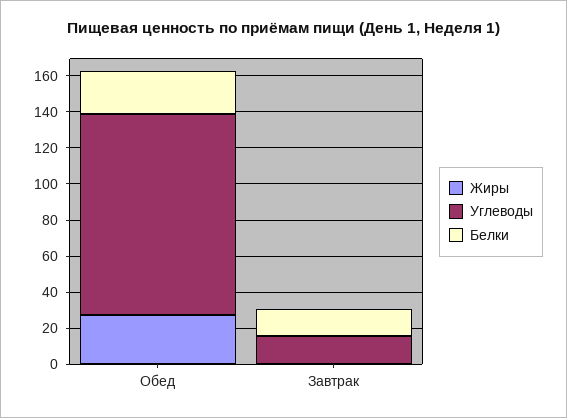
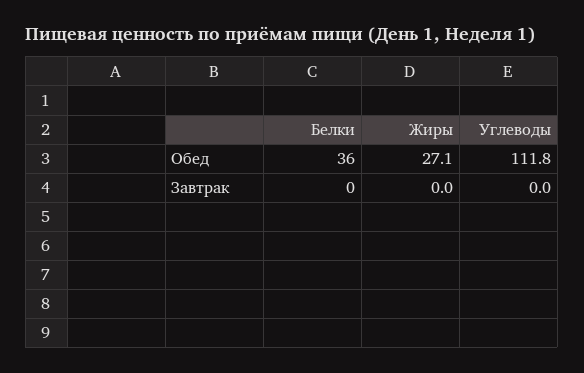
Белки, Обед: 25 -> 36
Углеводы, Завтрак: 15 -> 0
Белки, Завтрак: 15 -> 0

